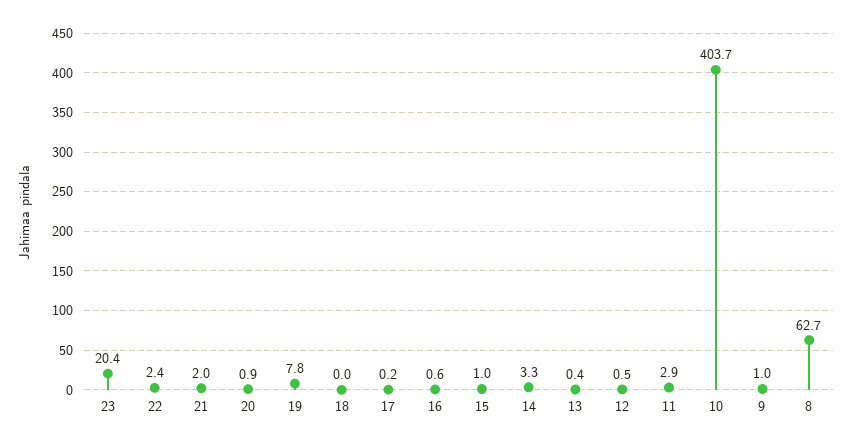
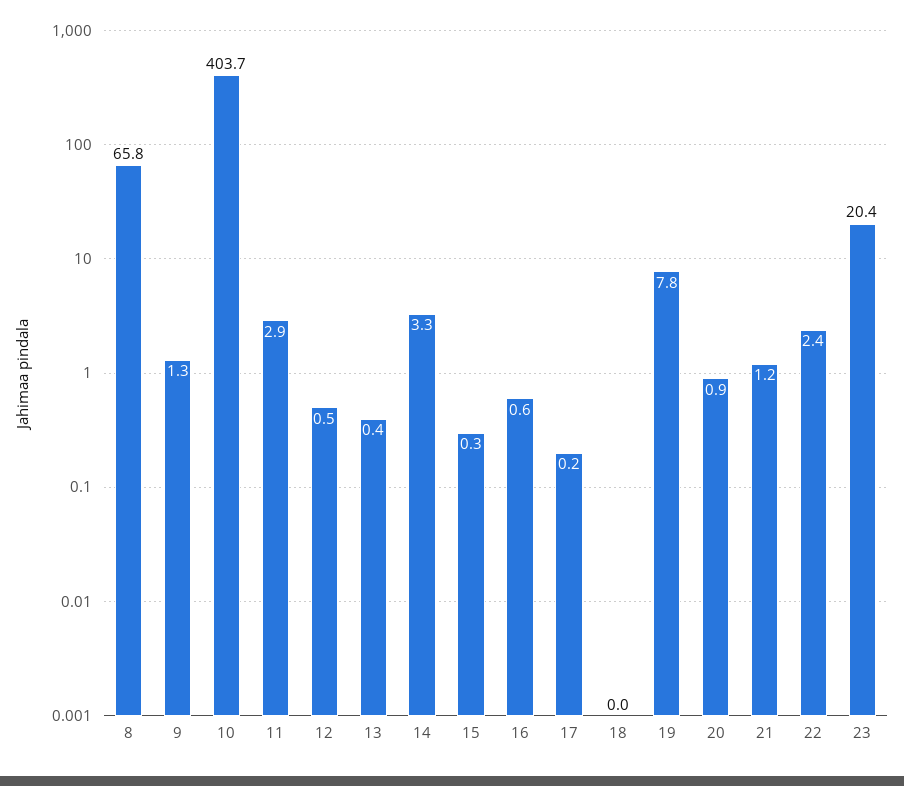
21: 2 -> 1.2
15: 1 -> 0.3
9: 1 -> 1.3
8: 62.7 -> 65.8

